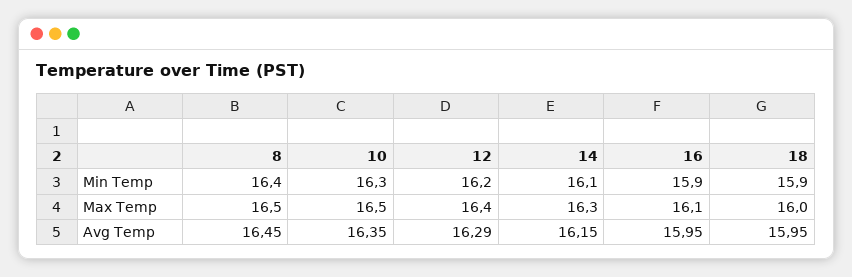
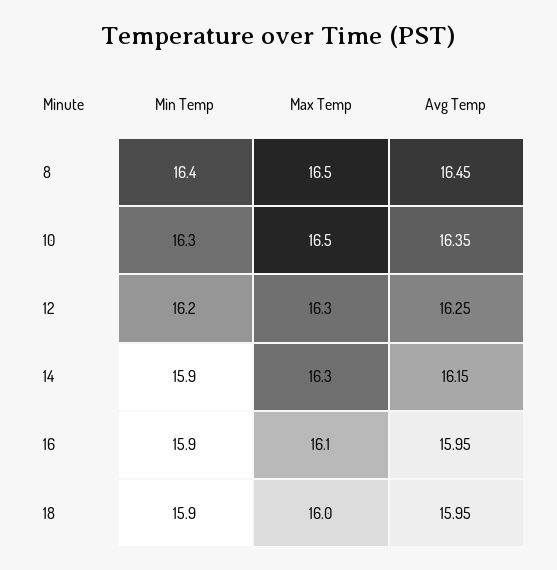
14, Min Temp: 16.1 -> 15.9
12, Max Temp: 16.4 -> 16.3
12, Avg Temp: 16.29 -> 16.25

